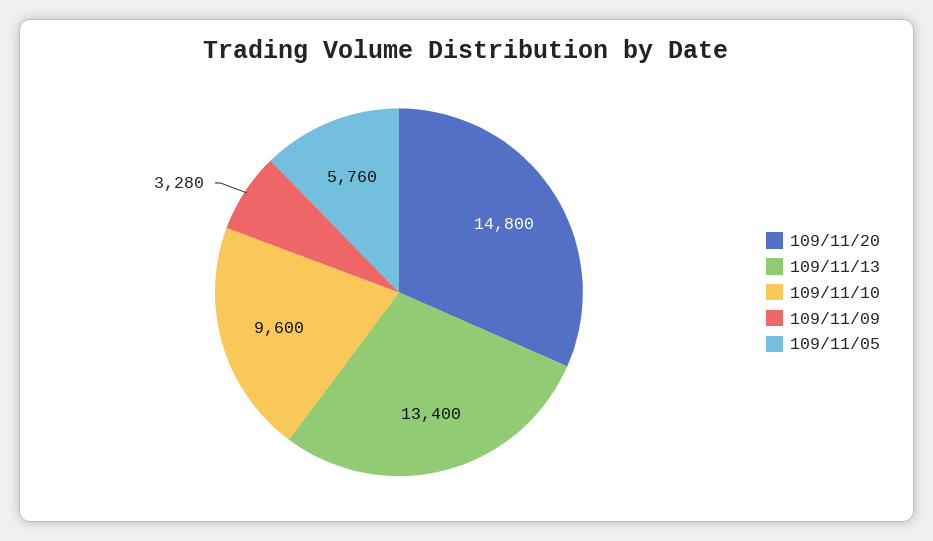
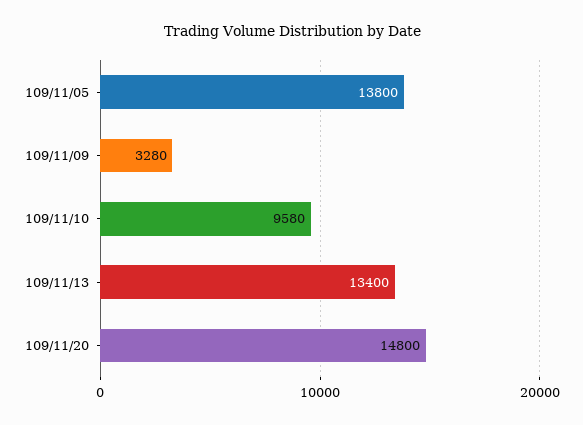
109/11/10: 9600 -> 9580
109/11/05: 5760 -> 13800

